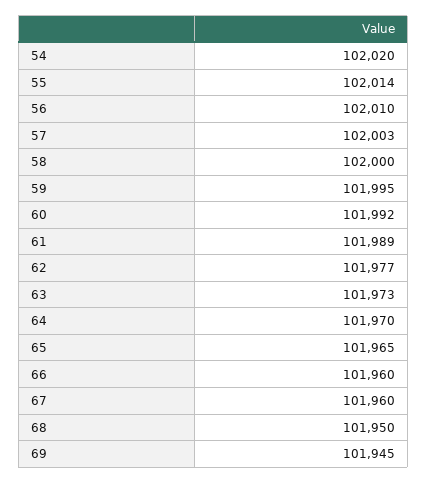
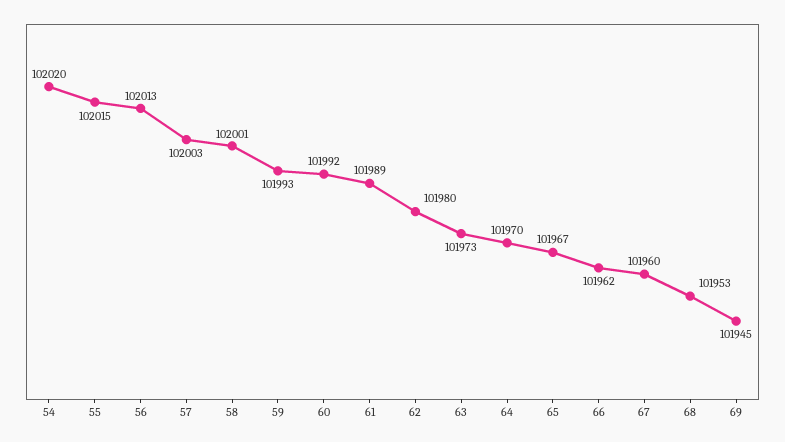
55: 102014 -> 102015
56: 102010 -> 102013
58: 102000 -> 102001
59: 101995 -> 101993
62: 101977 -> 101980
65: 101965 -> 101967
66: 101960 -> 101962
68: 101950 -> 101953

